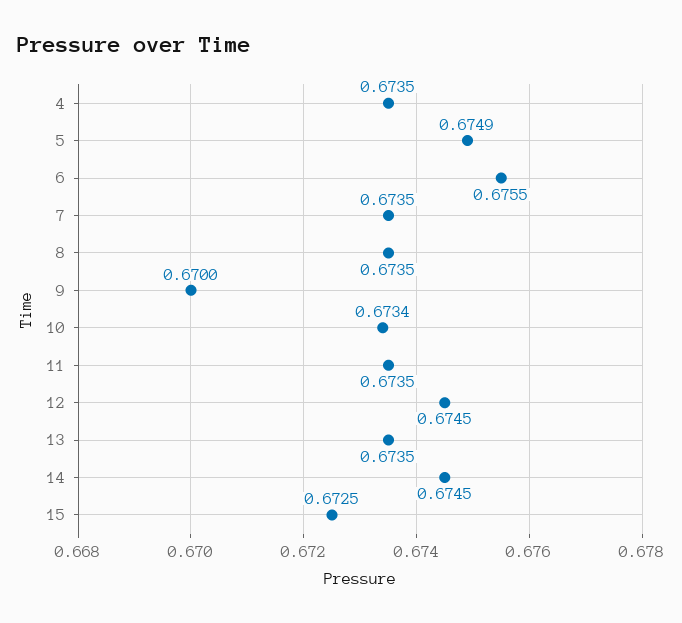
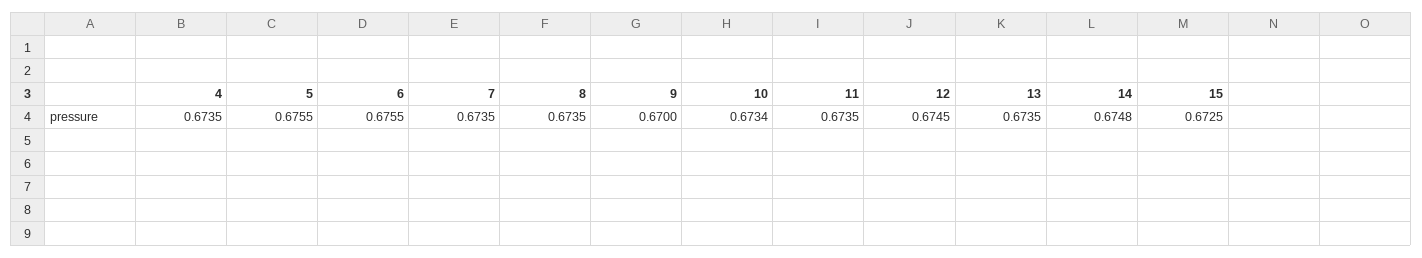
5: 0.6749 -> 0.6755
14: 0.6745 -> 0.6748

